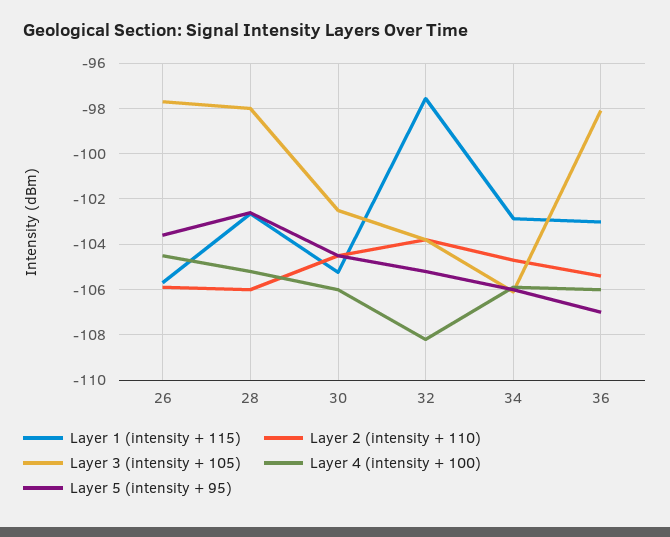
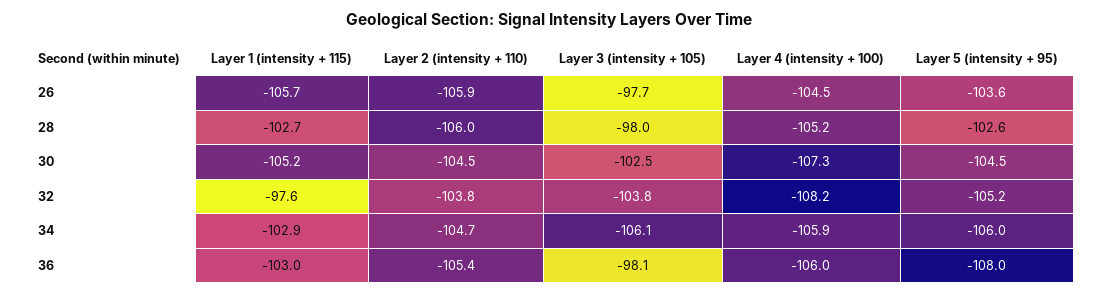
Layer 4 (intensity + 100), 30: -106 -> -107.3
Layer 5 (intensity + 95), 36: -107 -> -108

